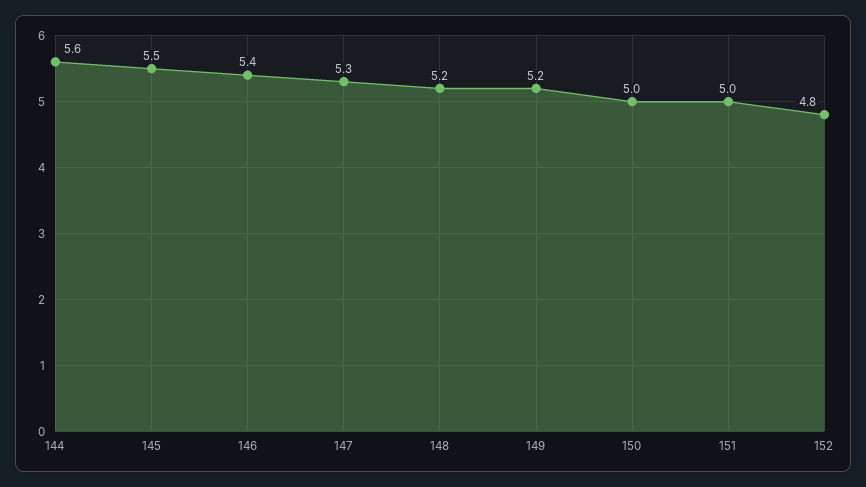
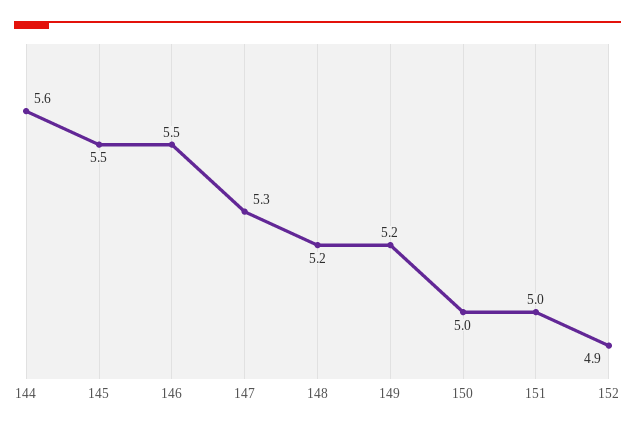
146: 5.4 -> 5.5
152: 4.8 -> 4.9

